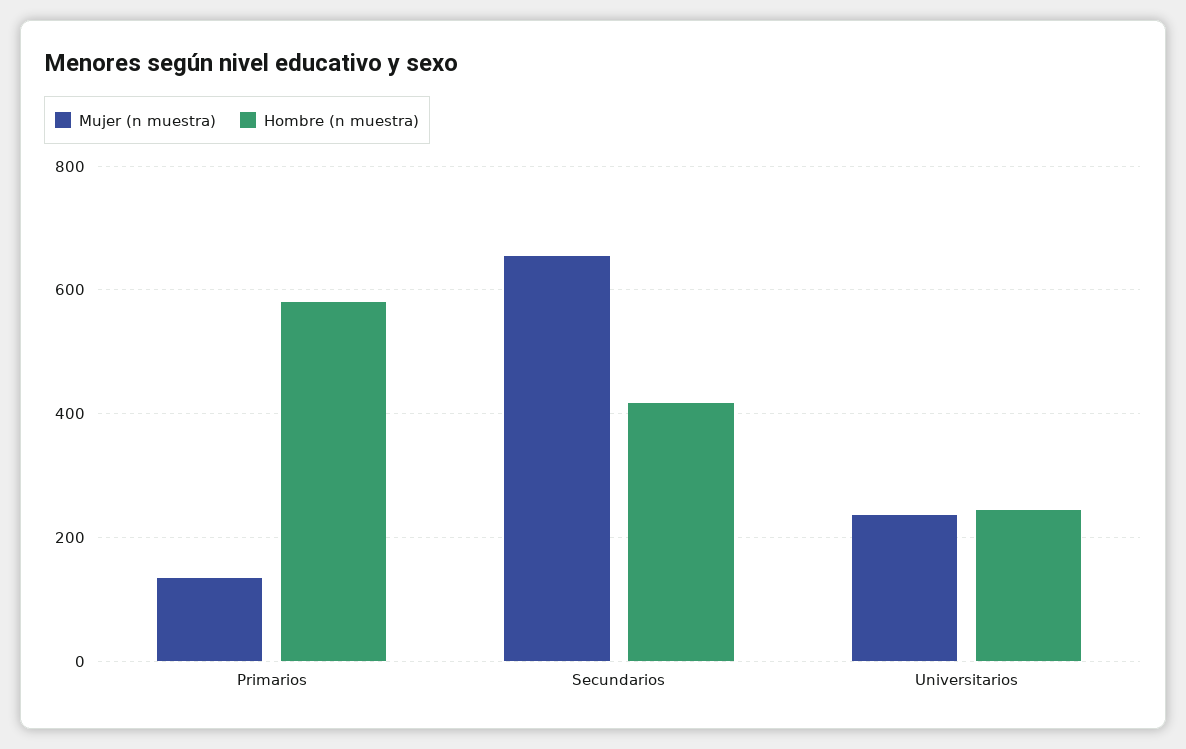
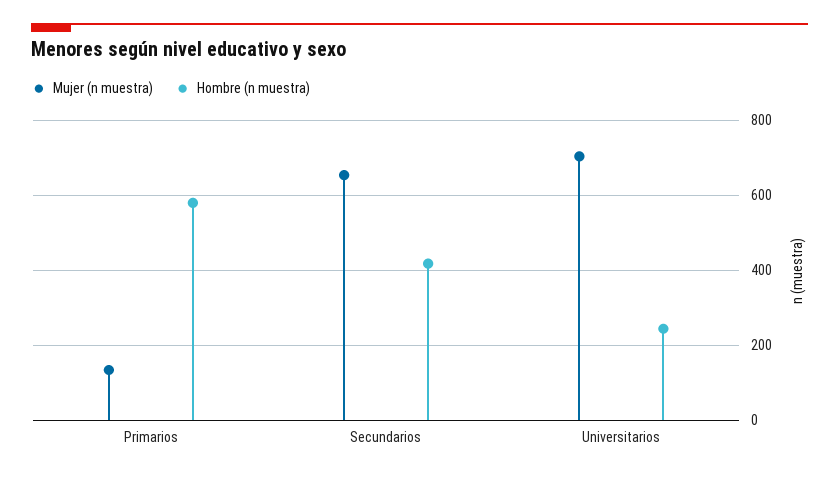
Mujer (n muestra), Universitarios: 240 -> 700

